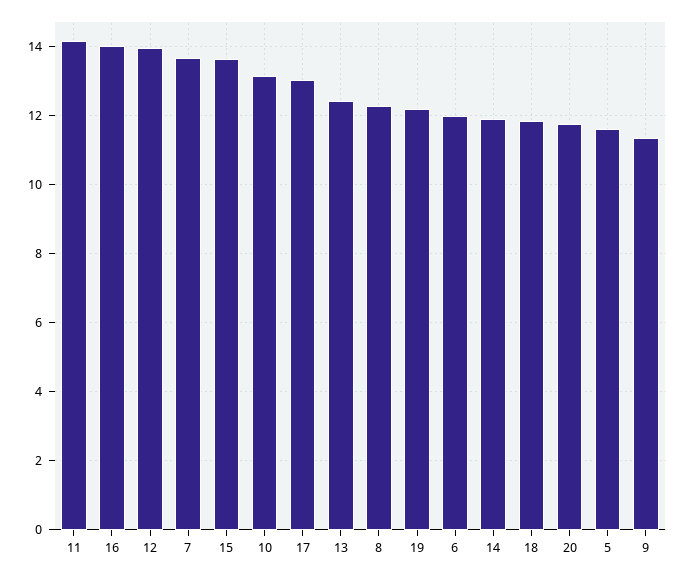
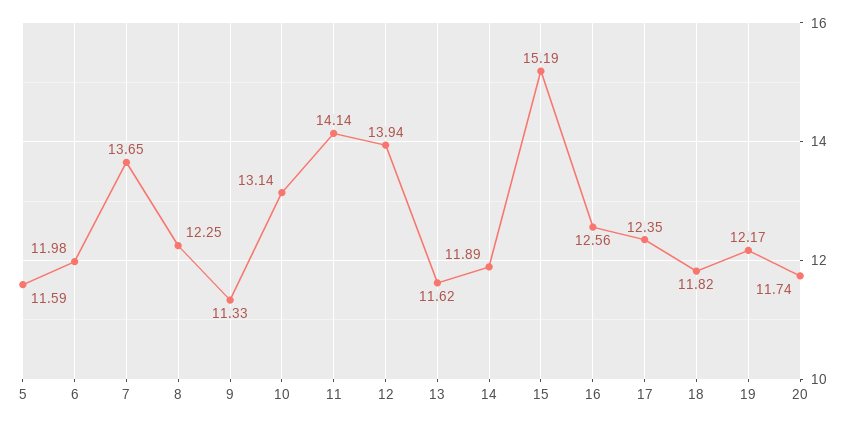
16: 14 -> 12.56
15: 13.6 -> 15.19
17: 13 -> 12.35
13: 12.4 -> 11.62

